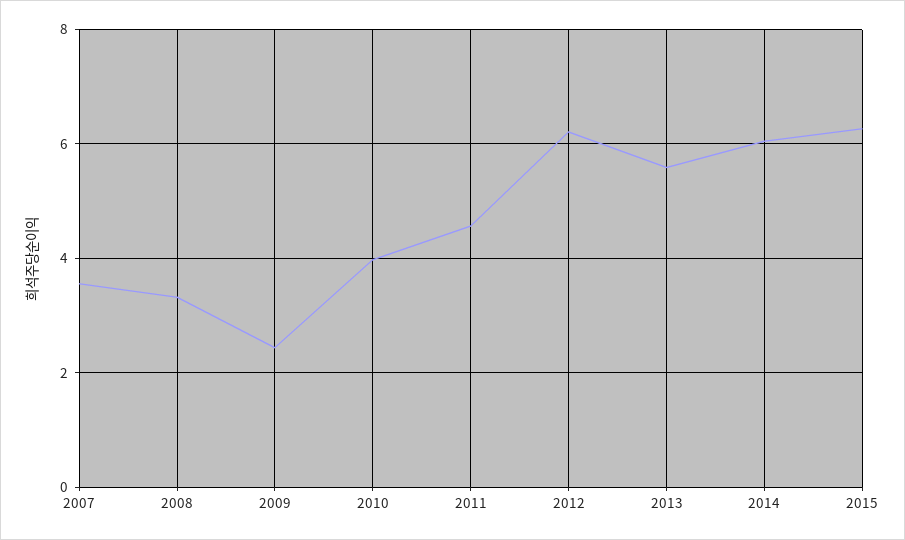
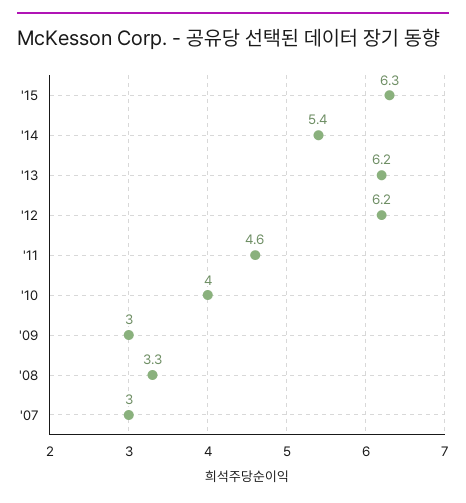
2007: 3.6 -> 3
2009: 2.4 -> 3
2013: 5.6 -> 6.2
2014: 6 -> 5.4

